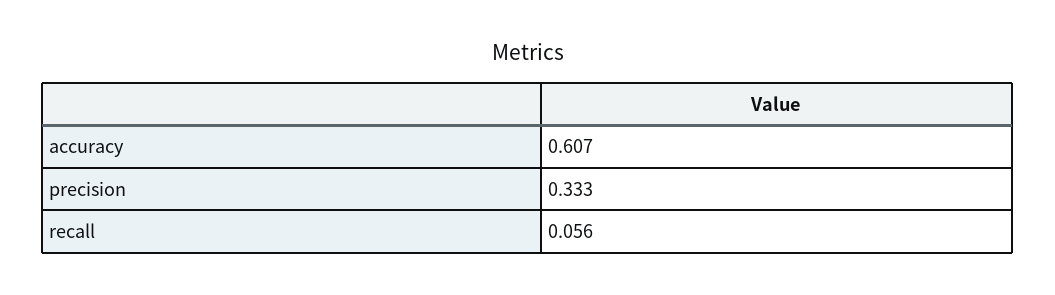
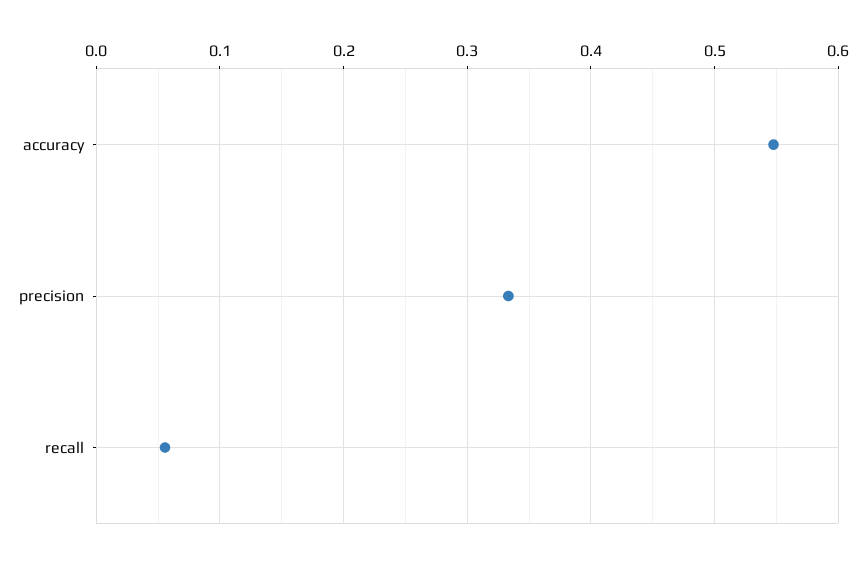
accuracy: 0.607 -> 0.55

